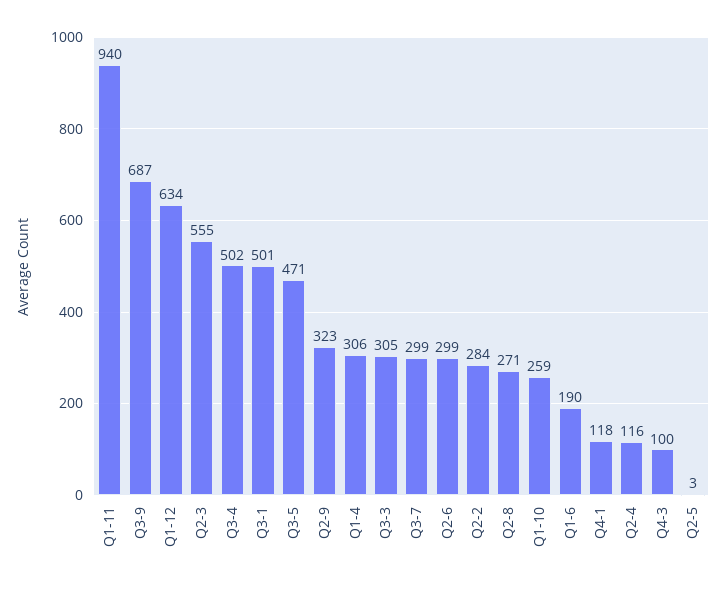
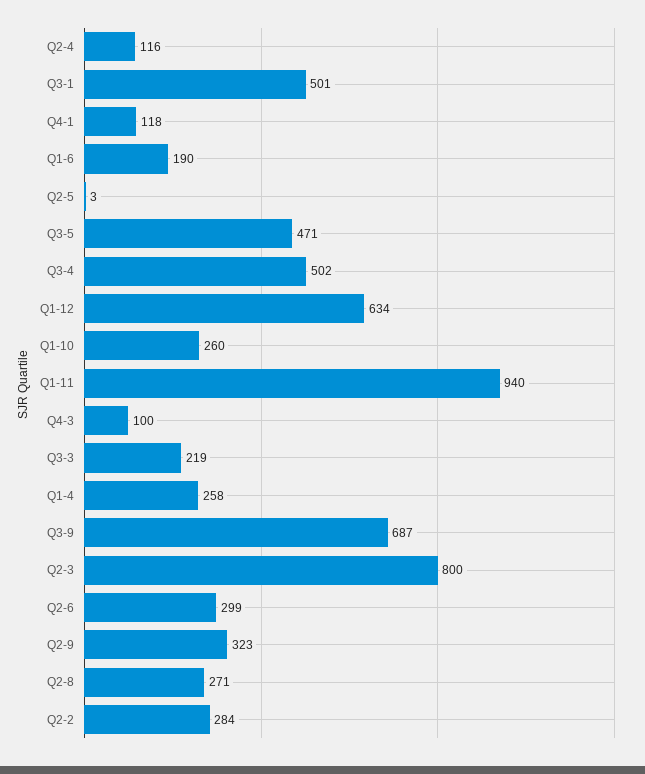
Q2-3: 555 -> 800
Q1-4: 306 -> 258
Q3-3: 305 -> 219
Q3-7: 299 -> none
Q1-10: 259 -> 260

